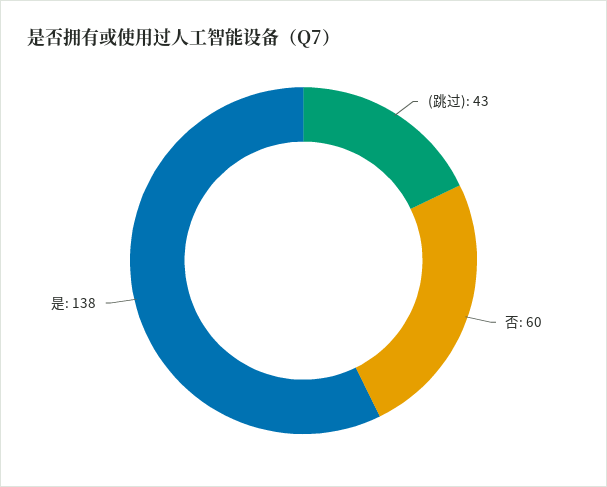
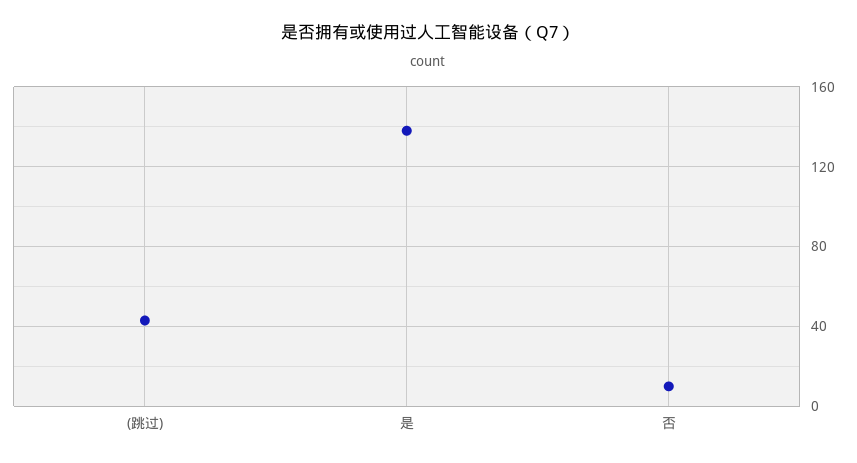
否: 60 -> 10

